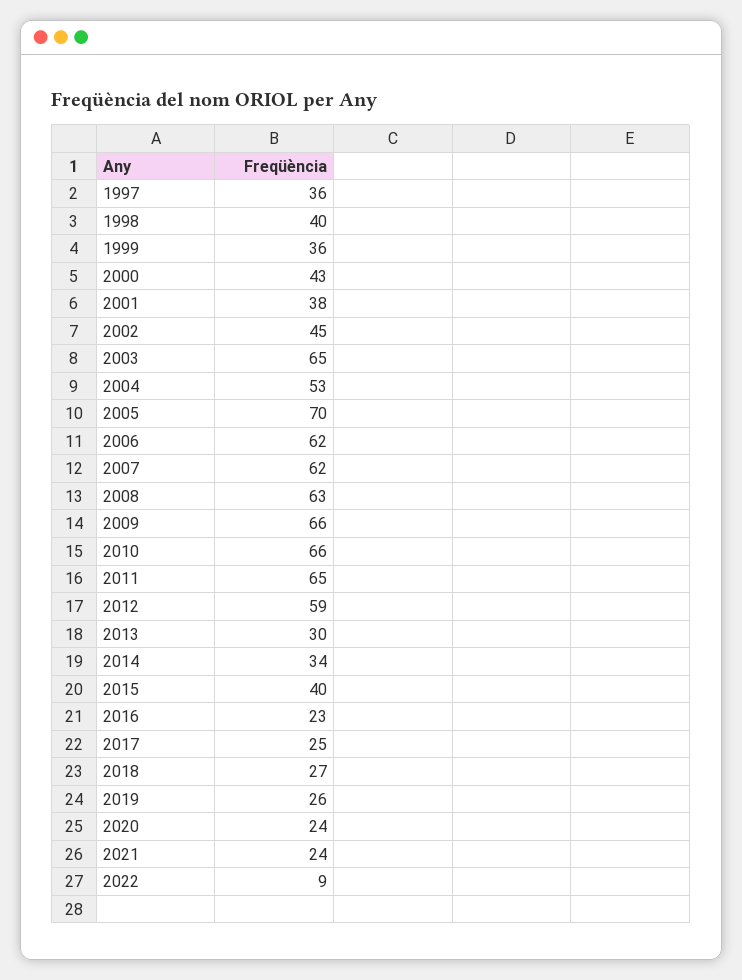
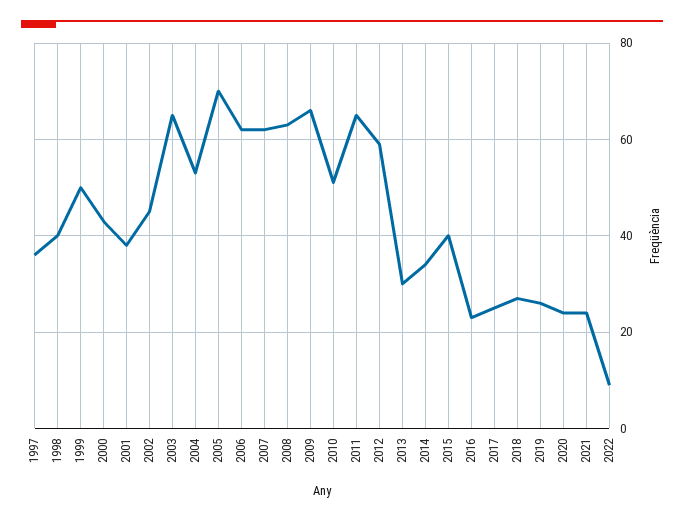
1999: 36 -> 50
2010: 66 -> 50

